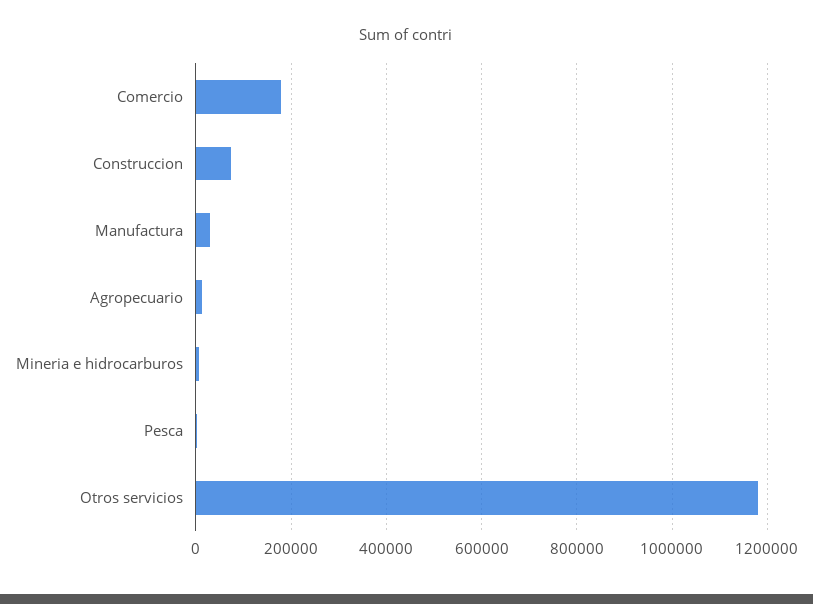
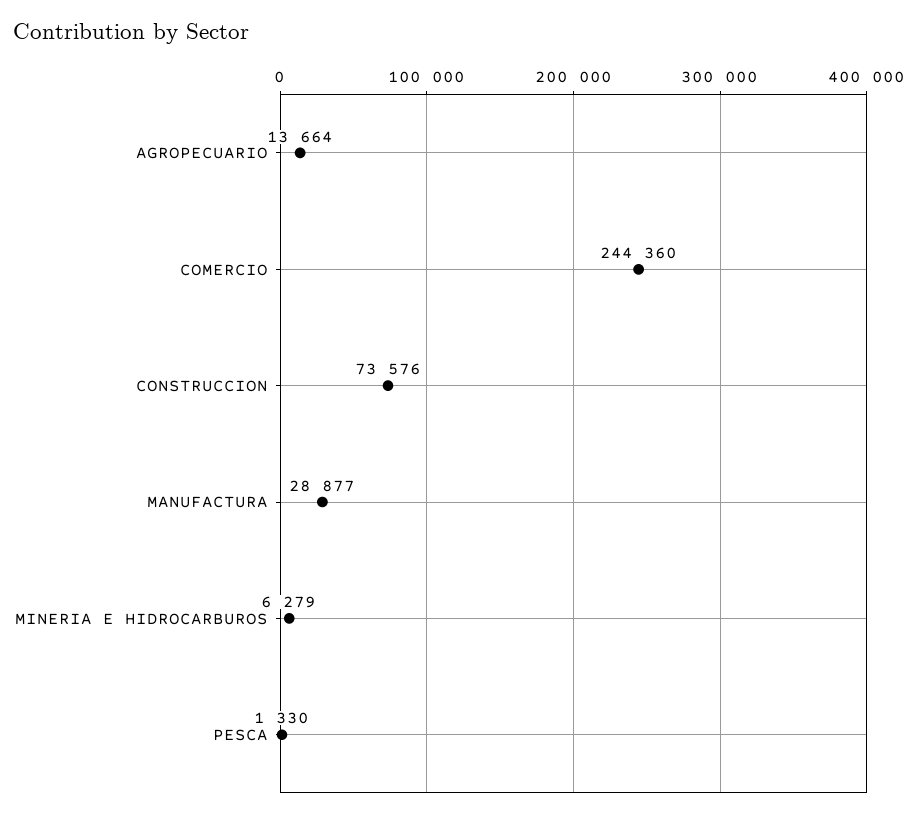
Comercio: 180000 -> 244360
Otros servicios: 1180000 -> none

